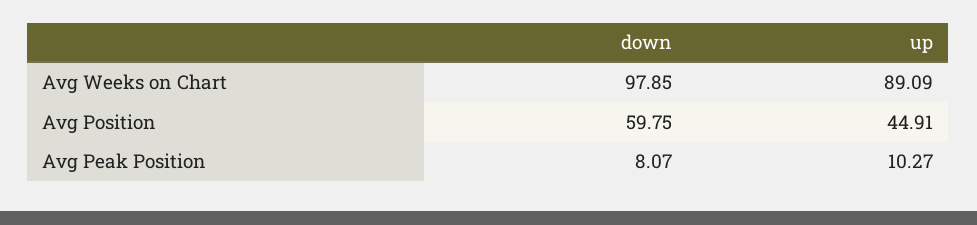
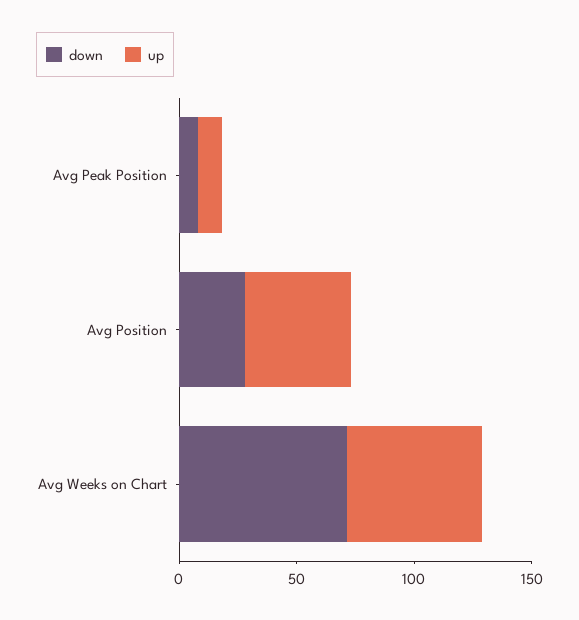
down, Avg Weeks on Chart: 97.85 -> 70
up, Avg Weeks on Chart: 89.09 -> 60
down, Avg Position: 59.75 -> 30

